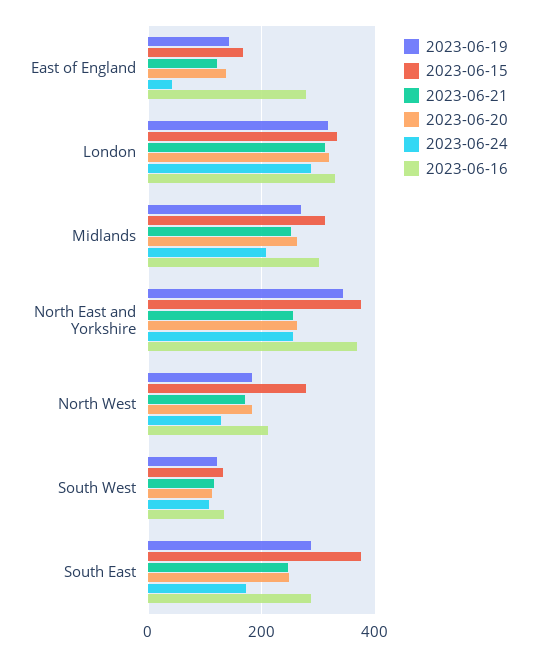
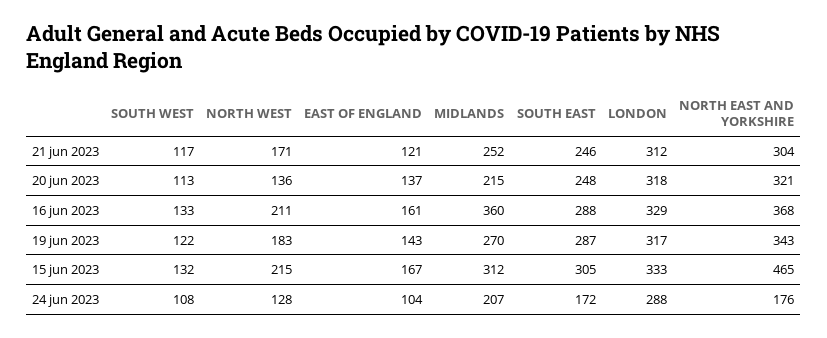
2023-06-24, East of England: 40 -> 104
2023-06-16, East of England: 280 -> 161
2023-06-20, Midlands: 260 -> 215
2023-06-16, Midlands: 300 -> 360
2023-06-15, North East and Yorkshire: 380 -> 465
2023-06-21, North East and Yorkshire: 260 -> 304
2023-06-20, North East and Yorkshire: 260 -> 321
2023-06-24, North East and Yorkshire: 260 -> 176
2023-06-15, North West: 280 -> 215
2023-06-20, North West: 180 -> 136
2023-06-15, South East: 380 -> 305

